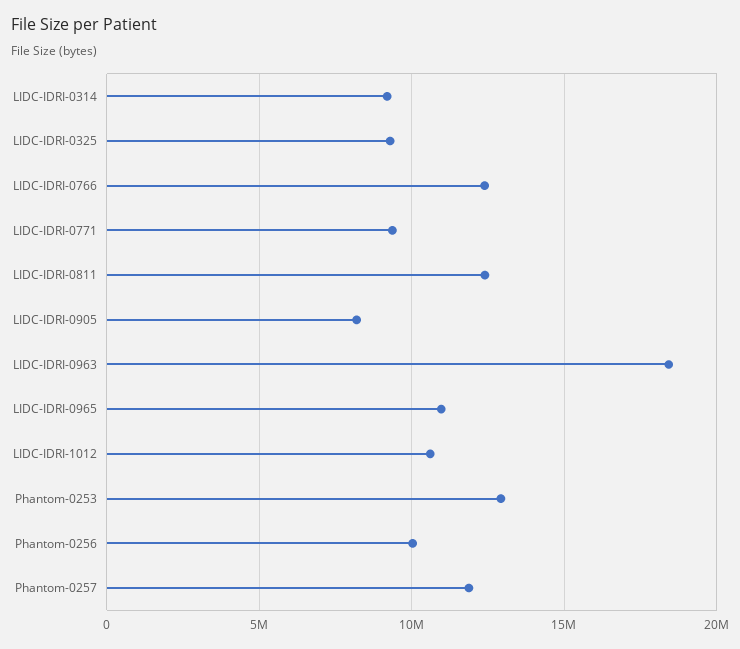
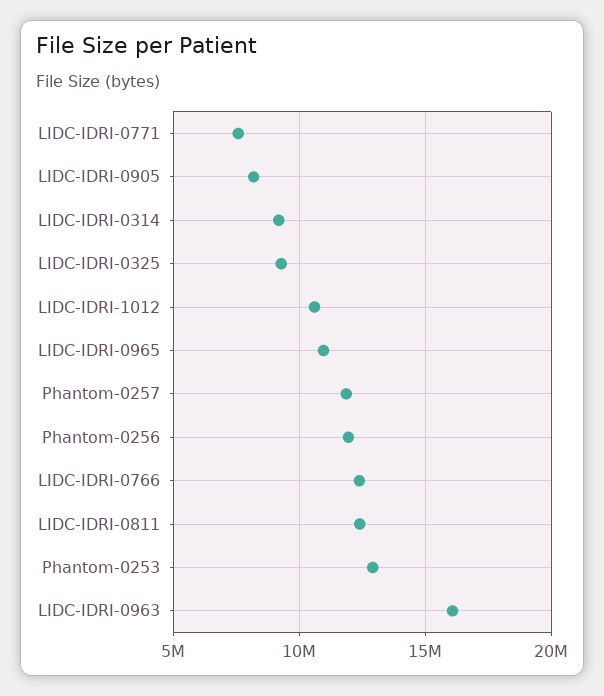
LIDC-IDRI-0771: 9500000 -> 7500000
LIDC-IDRI-0963: 18500000 -> 16000000
Phantom-0256: 10000000 -> 12000000

